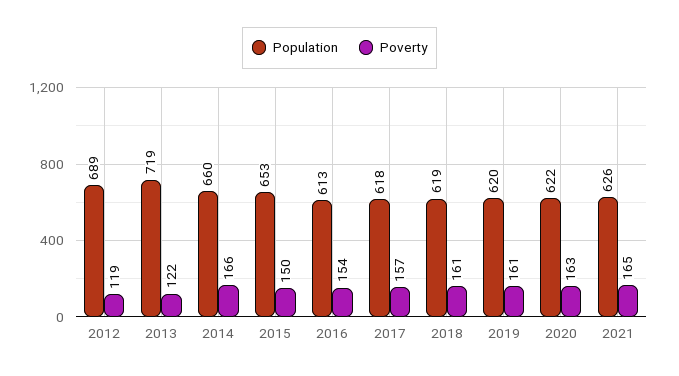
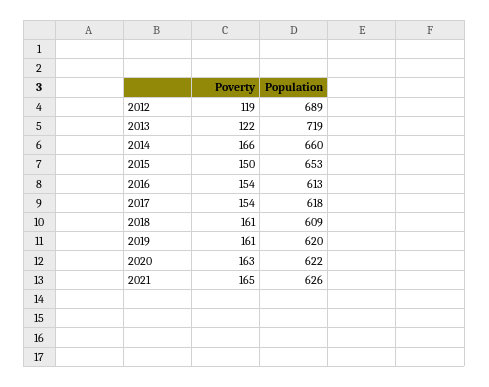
Poverty, 2017: 157 -> 154
Population, 2018: 619 -> 609

